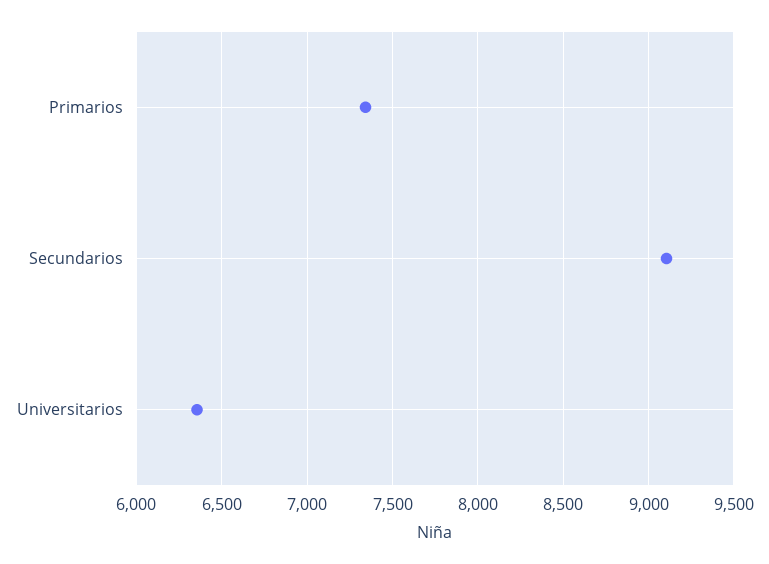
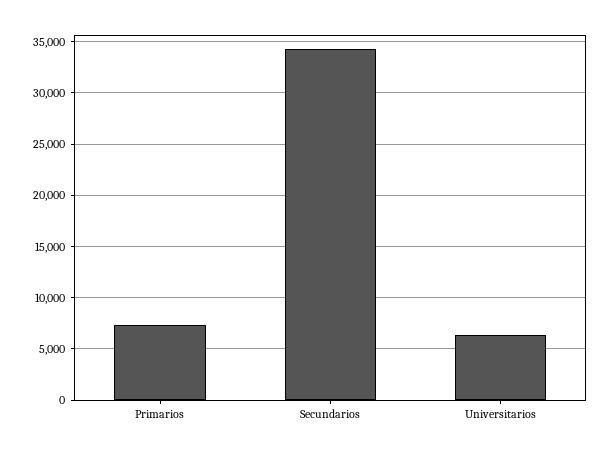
Secundarios: 9100 -> 34000

